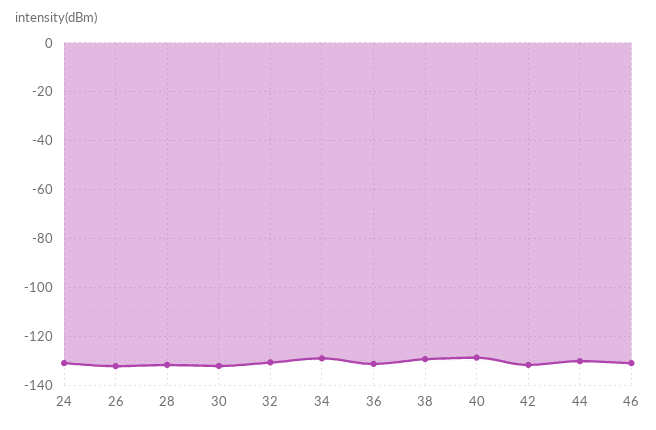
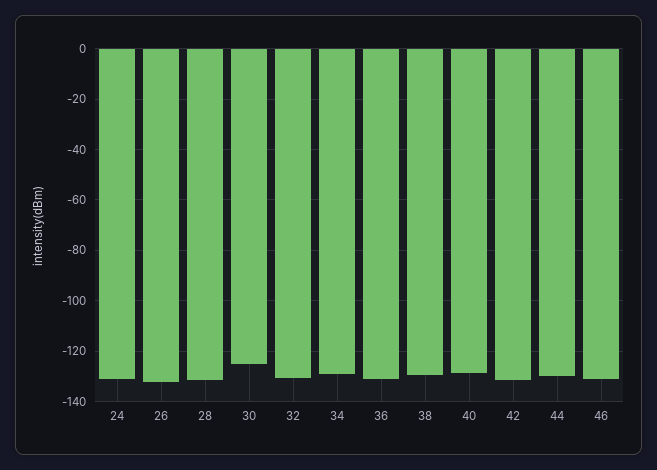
30: -132.5 -> -125

